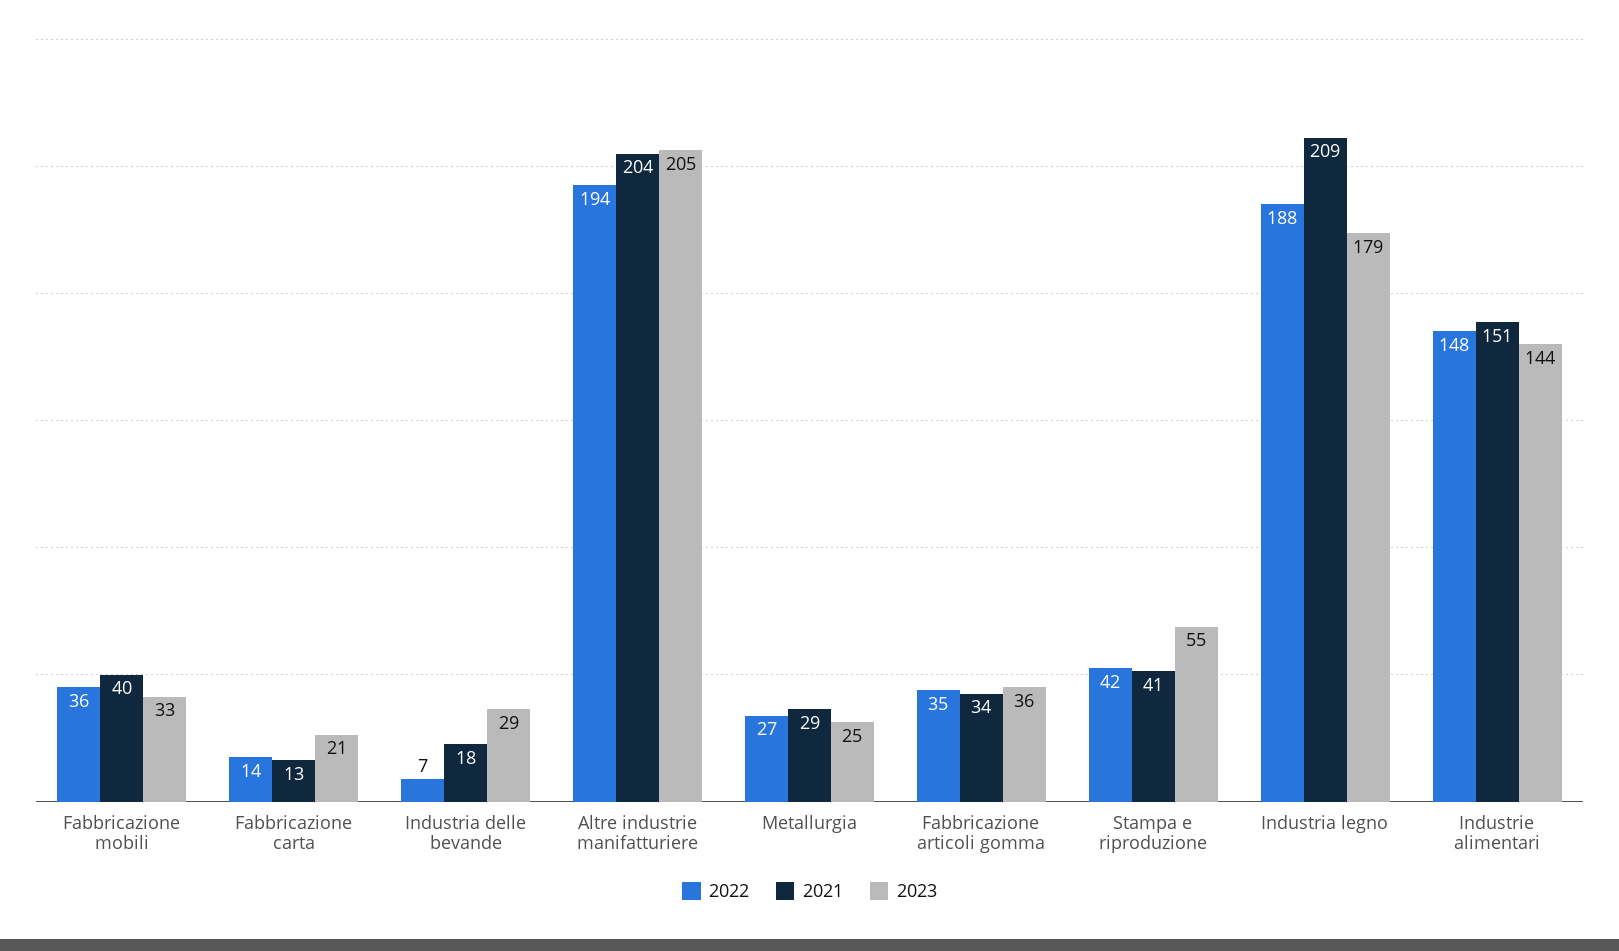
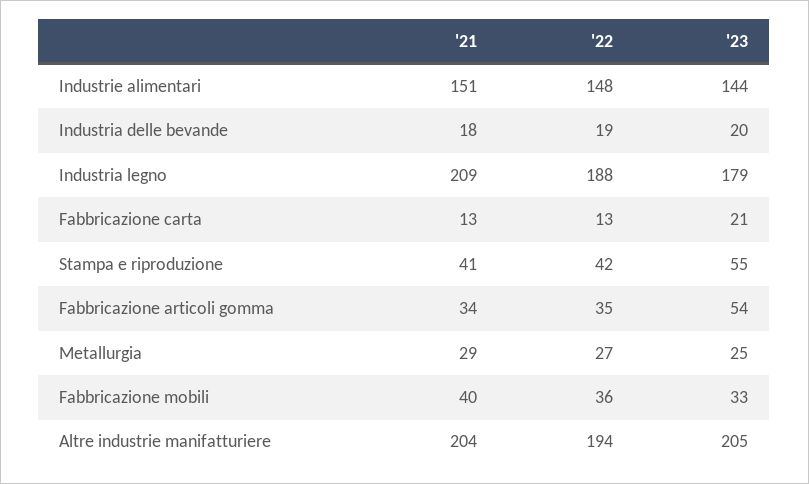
2022, Fabbricazione carta: 14 -> 13
2022, Industria delle bevande: 7 -> 19
2023, Industria delle bevande: 29 -> 20
2023, Fabbricazione articoli gomma: 36 -> 54

